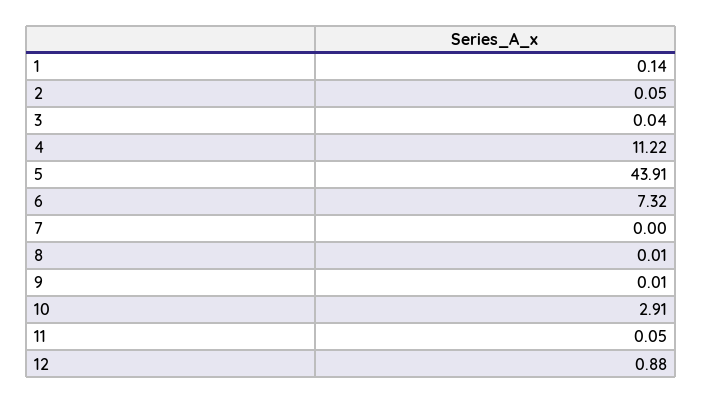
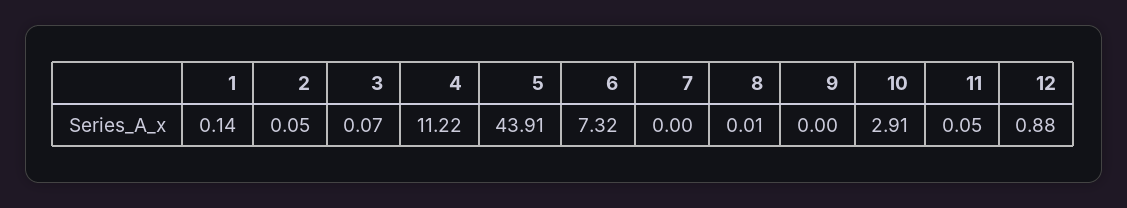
3: 0.04 -> 0.07
9: 0.01 -> 0

